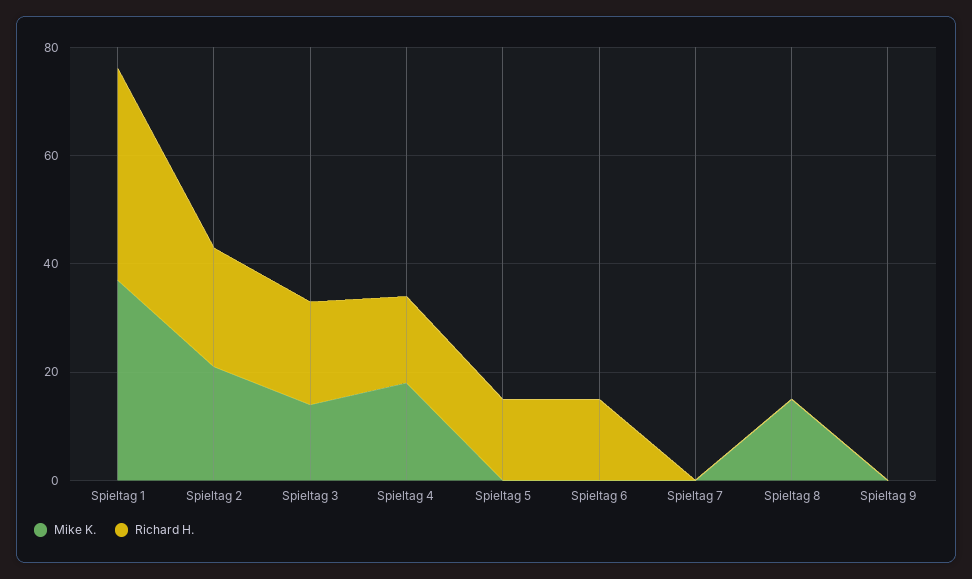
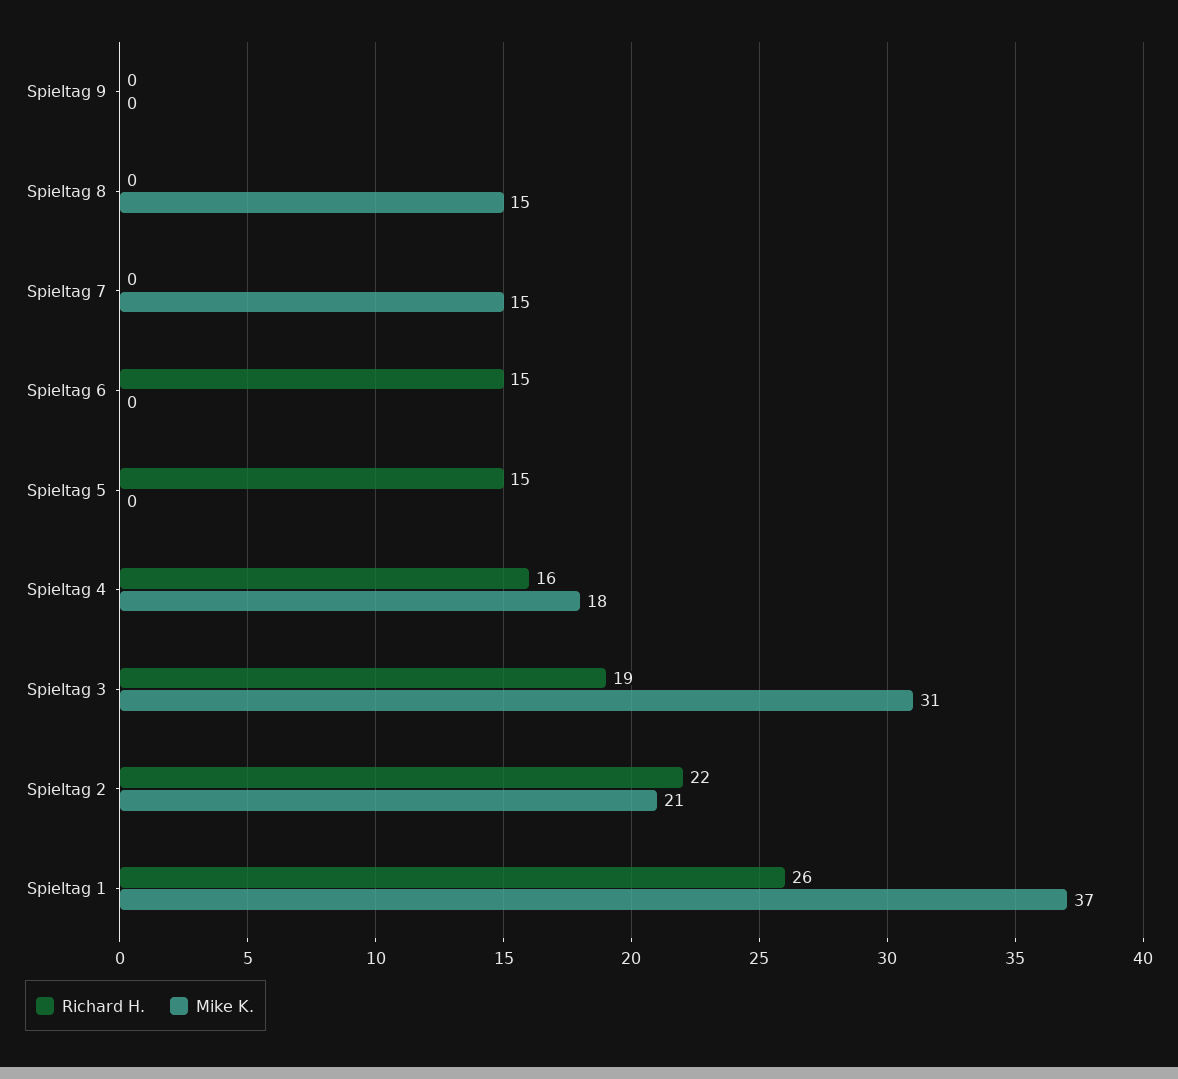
Richard H., Spieltag 1: 40 -> 26
Mike K., Spieltag 3: 15 -> 31
Mike K., Spieltag 7: 0 -> 15

